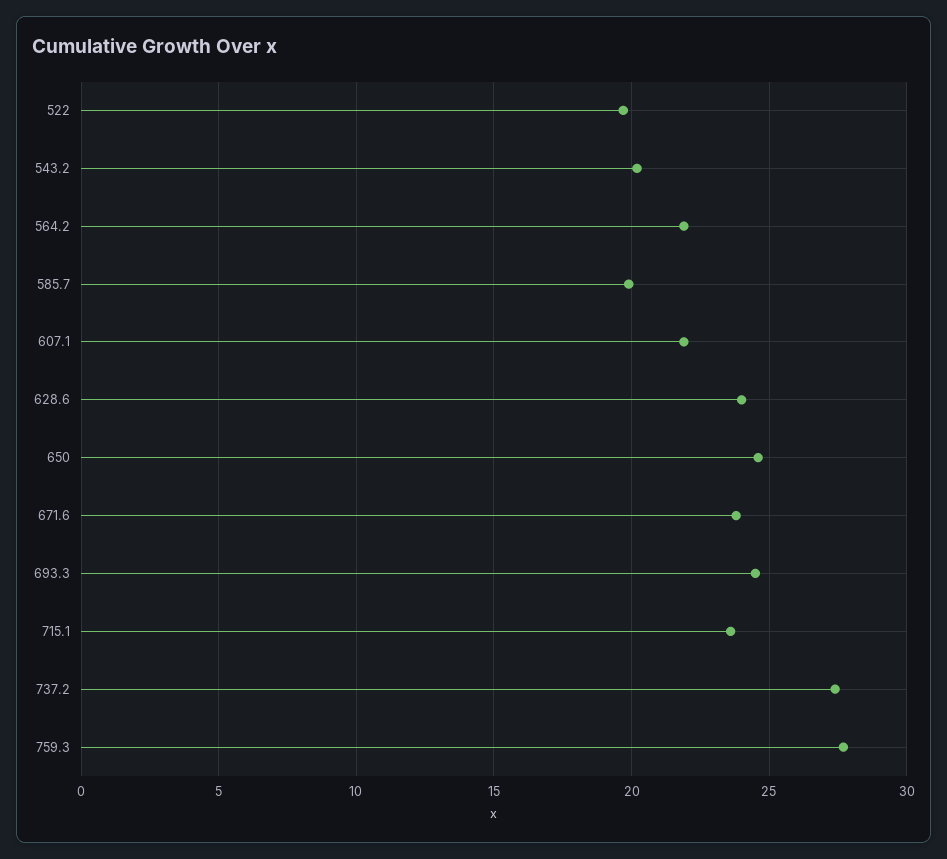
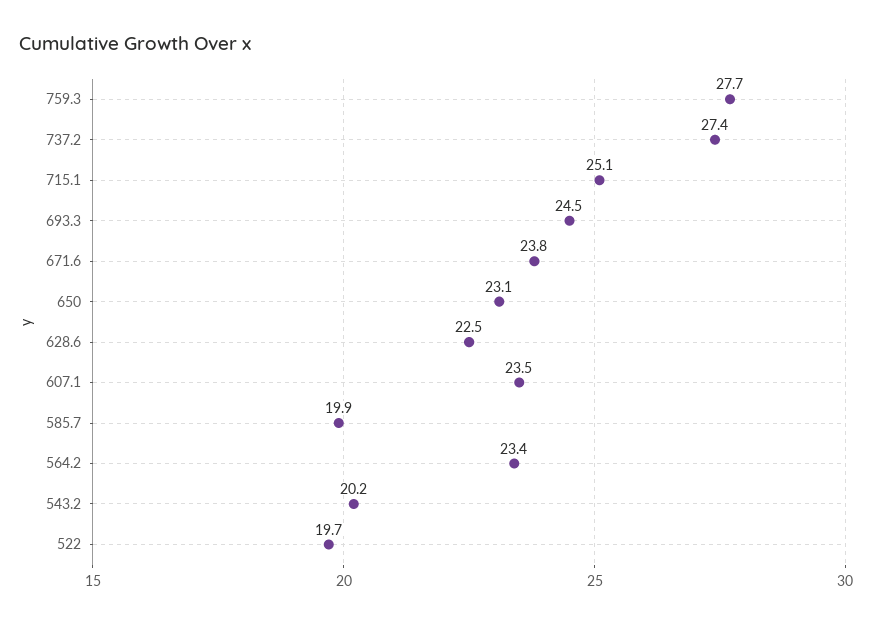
564.2: 22 -> 23.4
607.1: 22 -> 23.5
628.6: 24 -> 22.5
650: 24.5 -> 23.1
715.1: 23.5 -> 25.1

